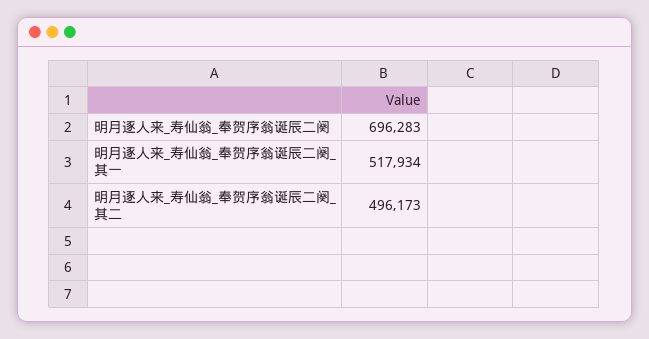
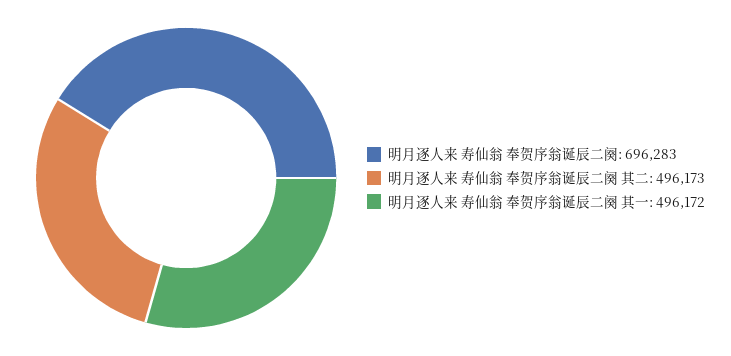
明月逐人来_寿仙翁_奉贺序翁诞辰二阕_其一: 517934 -> 496172

